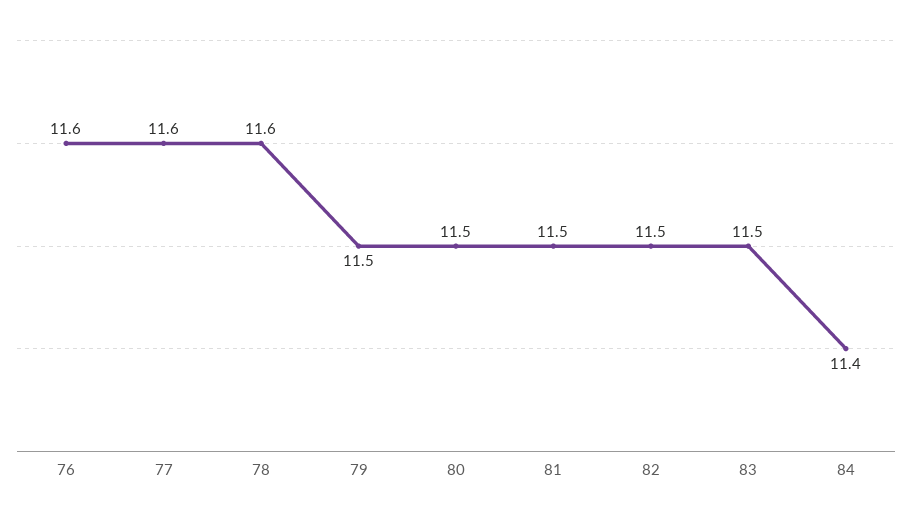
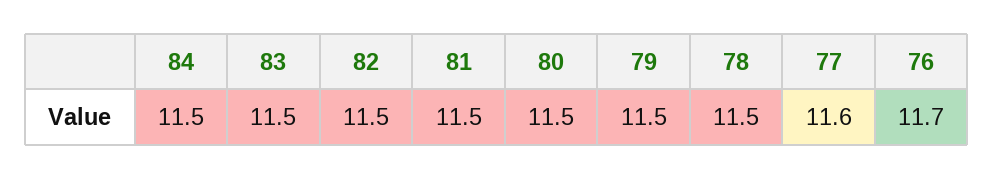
76: 11.6 -> 11.7
78: 11.6 -> 11.5
84: 11.4 -> 11.5

